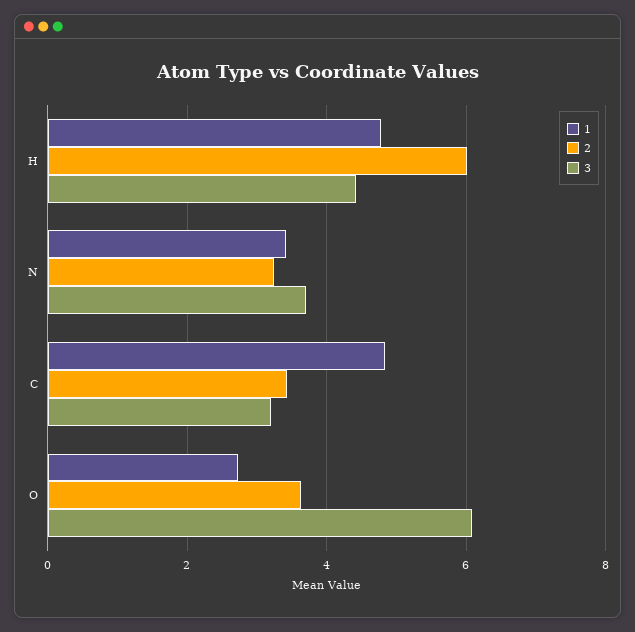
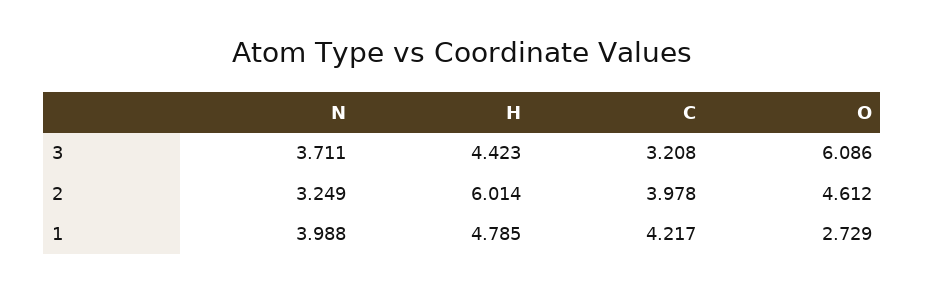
1, N: 3.4 -> 3.988
1, C: 4.8 -> 4.217
2, C: 3.4 -> 3.978
2, O: 3.6 -> 4.612

